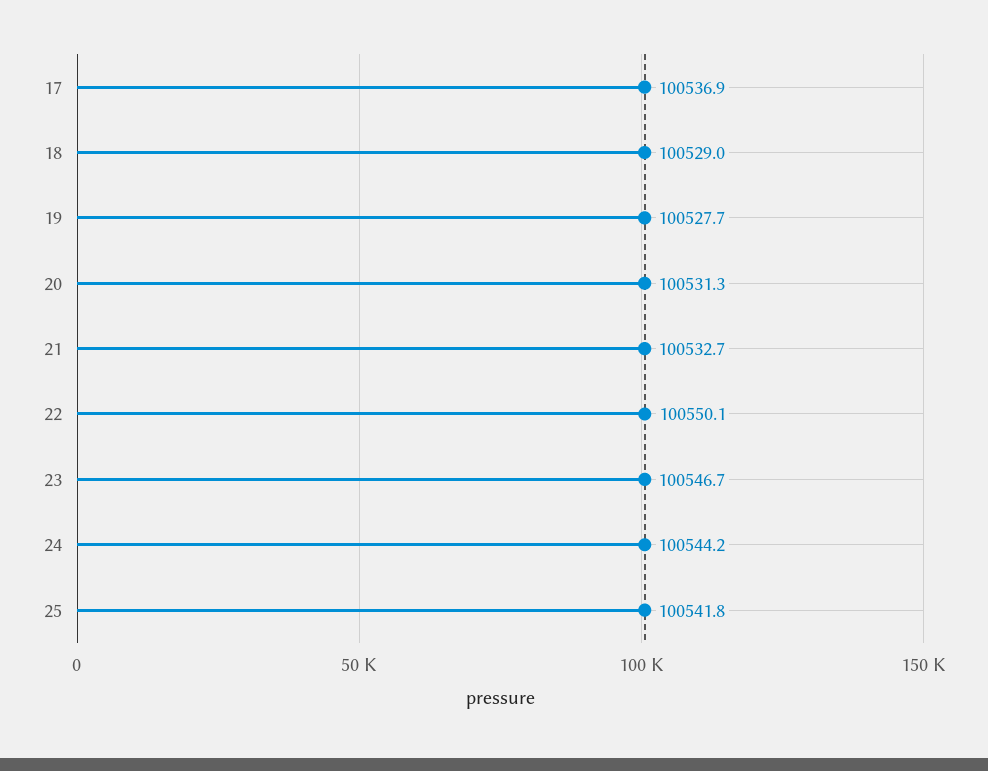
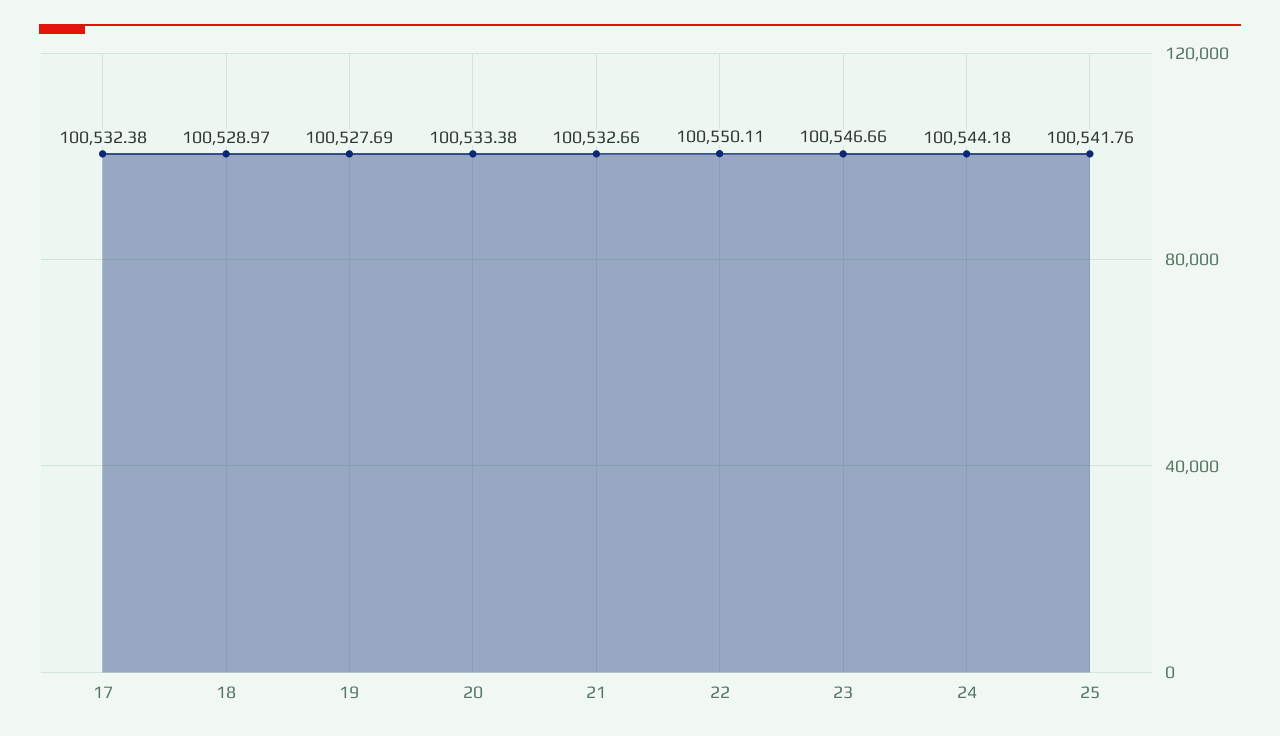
17: 100536.9 -> 100532.38
20: 100531.3 -> 100533.38

